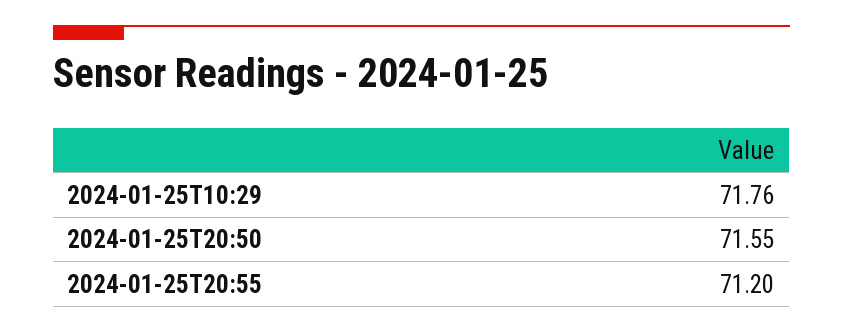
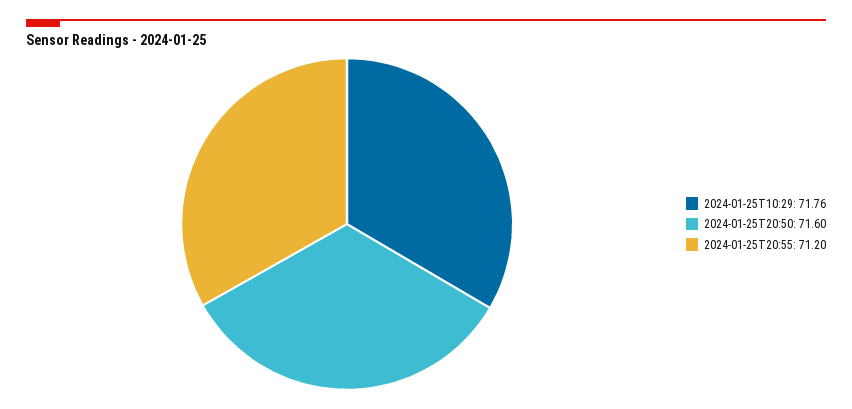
2024-01-25T20:50: 71.55 -> 71.6

